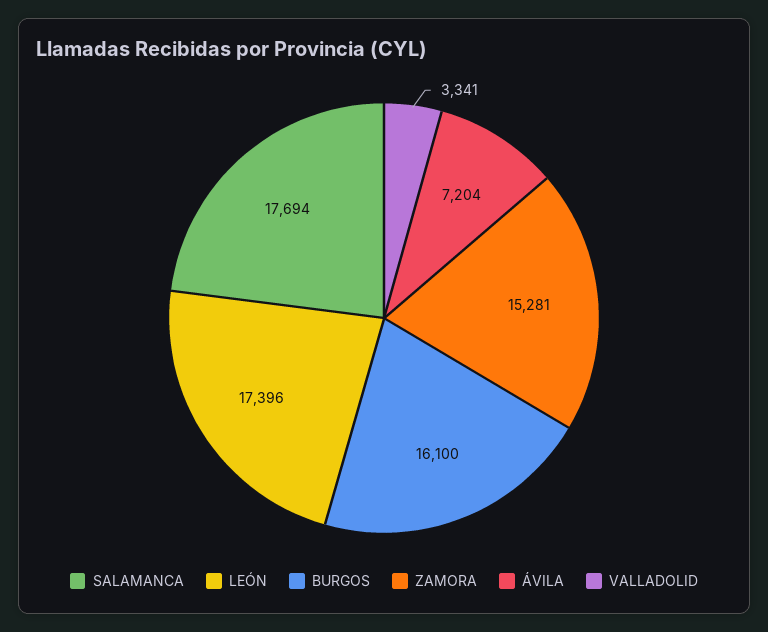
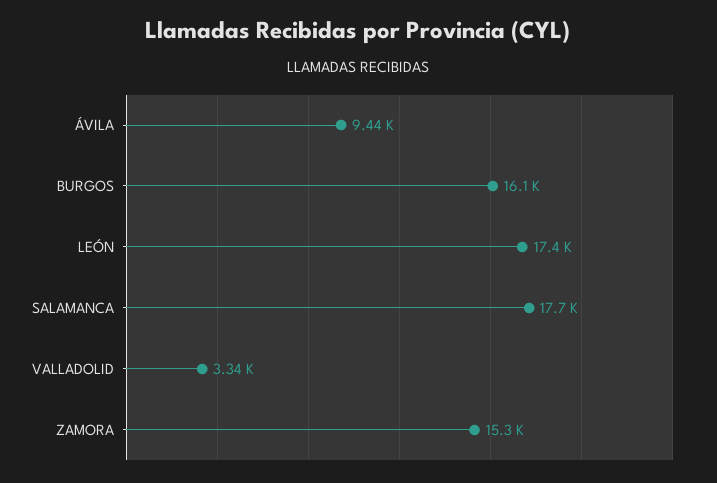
ÁVILA: 7204 -> 9440

